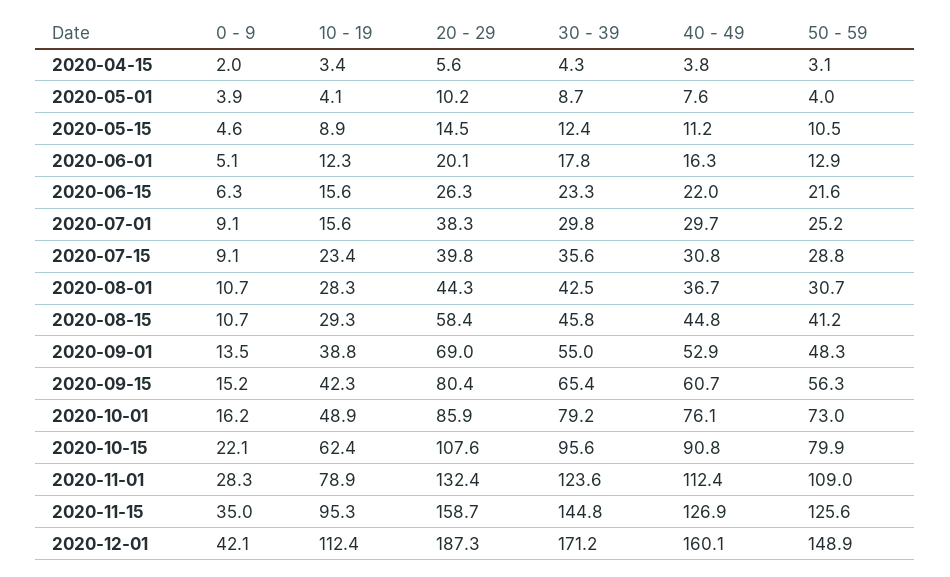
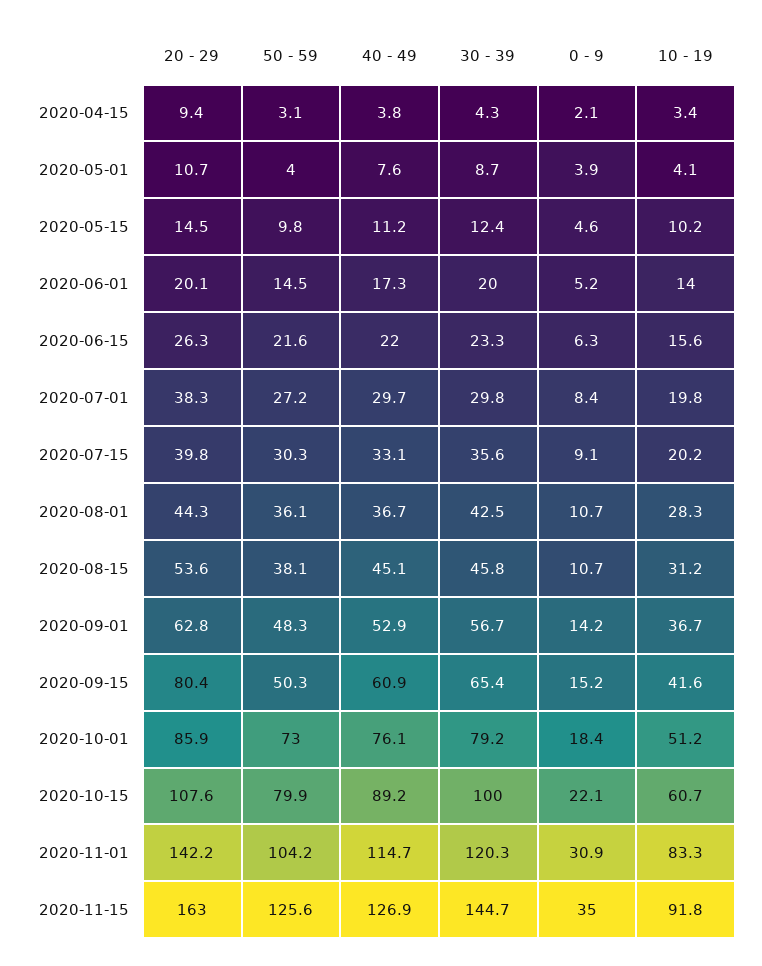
0 - 9, 2020-04-15: 2 -> 2.1
20 - 29, 2020-04-15: 5.6 -> 9.4
20 - 29, 2020-05-01: 10.2 -> 10.7
10 - 19, 2020-05-15: 8.9 -> 10.2
50 - 59, 2020-05-15: 10.5 -> 9.8
0 - 9, 2020-06-01: 5.1 -> 5.2
10 - 19, 2020-06-01: 12.3 -> 14
30 - 39, 2020-06-01: 17.8 -> 20
40 - 49, 2020-06-01: 16.3 -> 17.3
50 - 59, 2020-06-01: 12.9 -> 14.5
0 - 9, 2020-07-01: 9.1 -> 8.4
10 - 19, 2020-07-01: 15.6 -> 19.8
50 - 59, 2020-07-01: 25.2 -> 27.2
10 - 19, 2020-07-15: 23.4 -> 20.2
40 - 49, 2020-07-15: 30.8 -> 33.1
50 - 59, 2020-07-15: 28.8 -> 30.3
50 - 59, 2020-08-01: 30.7 -> 36.1
10 - 19, 2020-08-15: 29.3 -> 31.2
20 - 29, 2020-08-15: 58.4 -> 53.6
40 - 49, 2020-08-15: 44.8 -> 45.1
50 - 59, 2020-08-15: 41.2 -> 38.1
0 - 9, 2020-09-01: 13.5 -> 14.2
10 - 19, 2020-09-01: 38.8 -> 36.7
20 - 29, 2020-09-01: 69 -> 62.8
30 - 39, 2020-09-01: 55 -> 56.7
10 - 19, 2020-09-15: 42.3 -> 41.6
40 - 49, 2020-09-15: 60.7 -> 60.9
50 - 59, 2020-09-15: 56.3 -> 50.3
0 - 9, 2020-10-01: 16.2 -> 18.4
10 - 19, 2020-10-01: 48.9 -> 51.2
10 - 19, 2020-10-15: 62.4 -> 60.7
30 - 39, 2020-10-15: 95.6 -> 100
40 - 49, 2020-10-15: 90.8 -> 89.2
0 - 9, 2020-11-01: 28.3 -> 30.9
10 - 19, 2020-11-01: 78.9 -> 83.3
20 - 29, 2020-11-01: 132.4 -> 142.2
30 - 39, 2020-11-01: 123.6 -> 120.3
40 - 49, 2020-11-01: 112.4 -> 114.7
50 - 59, 2020-11-01: 109 -> 104.2
10 - 19, 2020-11-15: 95.3 -> 91.8
20 - 29, 2020-11-15: 158.7 -> 163
30 - 39, 2020-11-15: 144.8 -> 144.7
0 - 9, 2020-12-01: 42.1 -> none
10 - 19, 2020-12-01: 112.4 -> none
20 - 29, 2020-12-01: 187.3 -> none
30 - 39, 2020-12-01: 171.2 -> none
40 - 49, 2020-12-01: 160.1 -> none
50 - 59, 2020-12-01: 148.9 -> none

